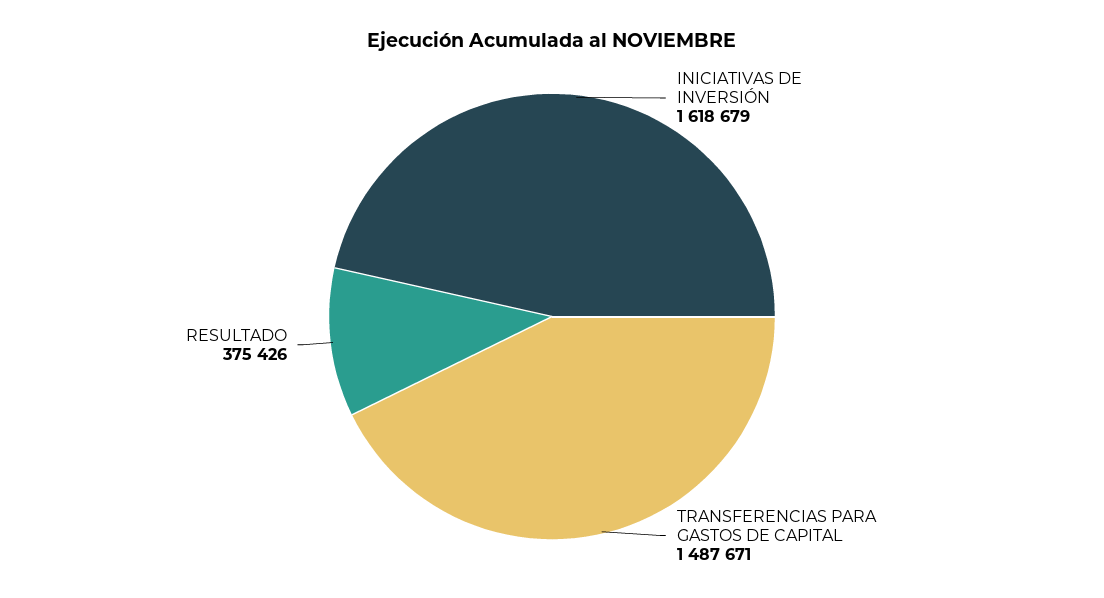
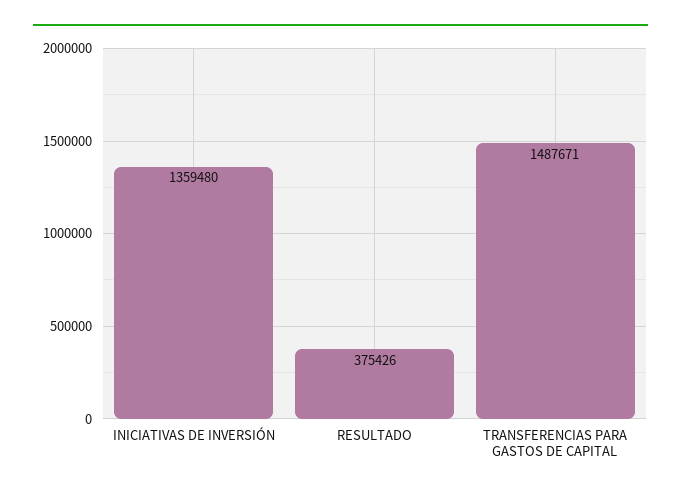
INICIATIVAS DE INVERSIÓN: 1618679 -> 1359480

